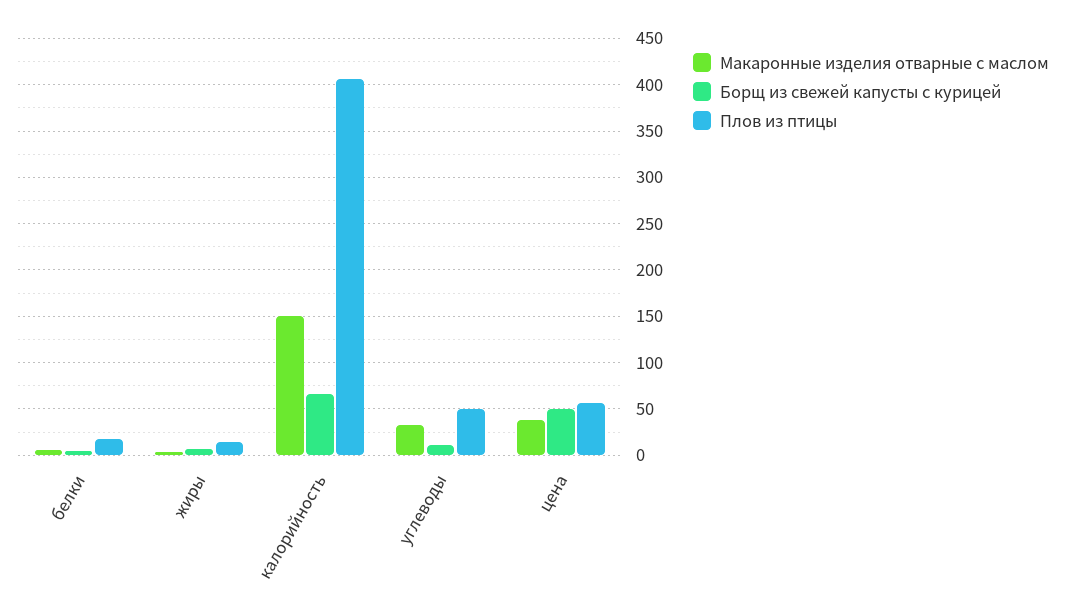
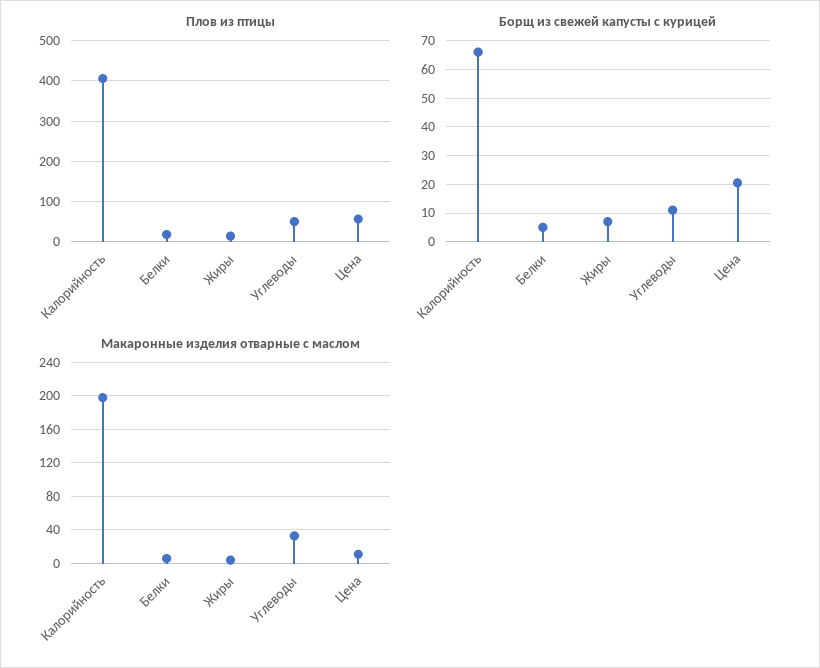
Макаронные изделия отварные с маслом, калорийность: 150 -> 200
Макаронные изделия отварные с маслом, цена: 40 -> 10
Борщ из свежей капусты с курицей, цена: 50 -> 20

